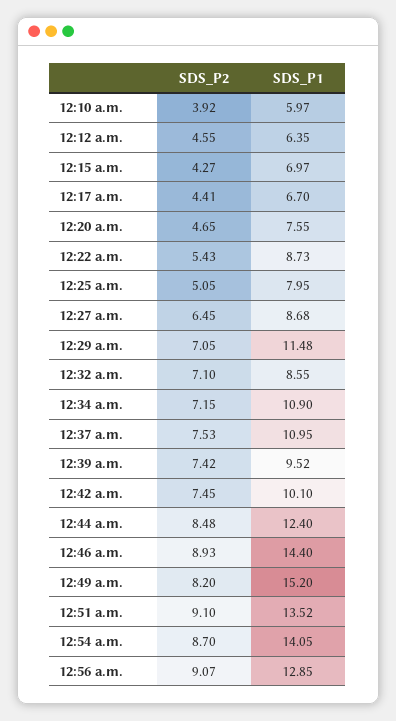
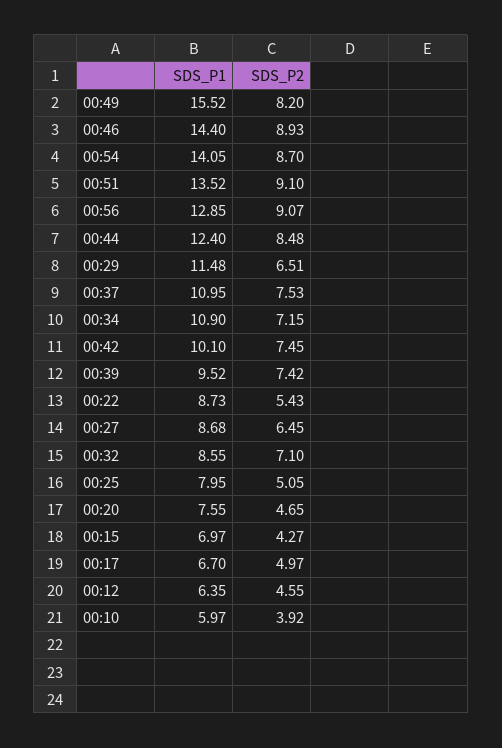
SDS_P2, 12:17 a.m.: 4.41 -> 4.97
SDS_P2, 12:29 a.m.: 7.05 -> 6.51
SDS_P1, 12:49 a.m.: 15.2 -> 15.52

